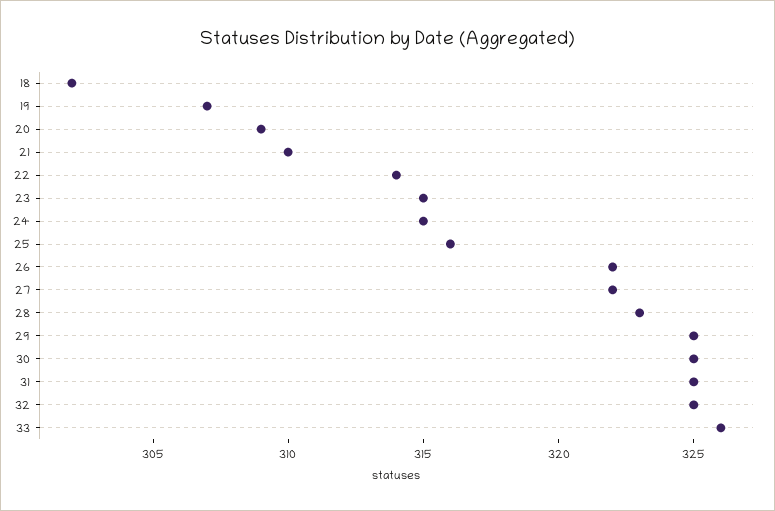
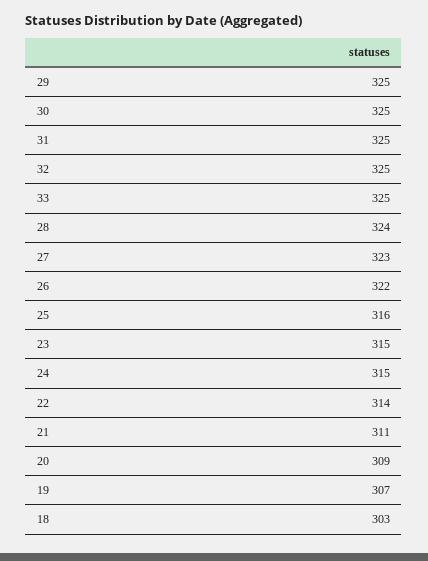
18: 302 -> 303
21: 310 -> 311
27: 322 -> 323
28: 323 -> 324
33: 326 -> 325

